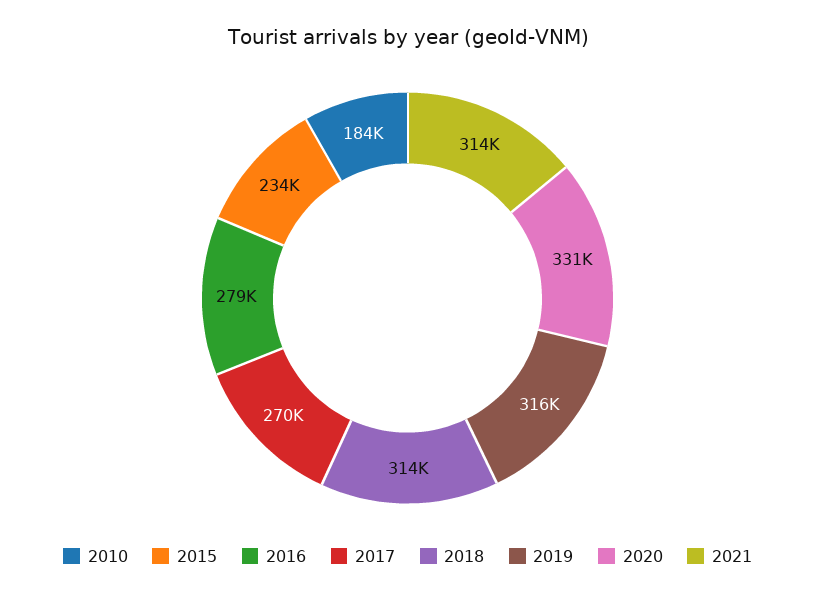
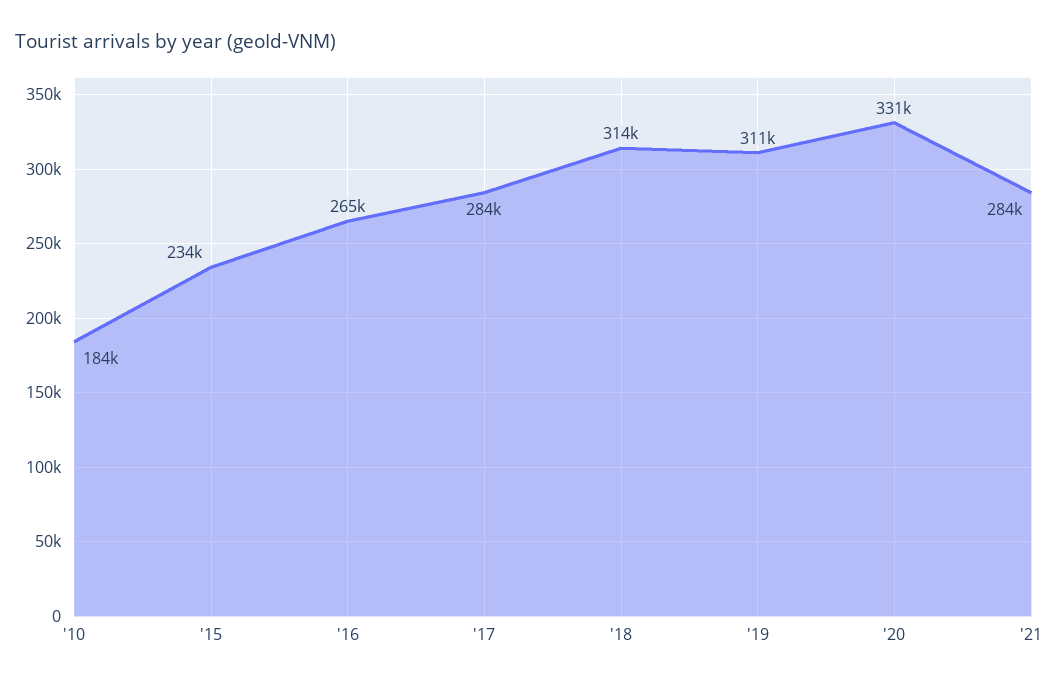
2016: 279000 -> 265000
2017: 270000 -> 284000
2019: 316000 -> 311000
2021: 314000 -> 284000

